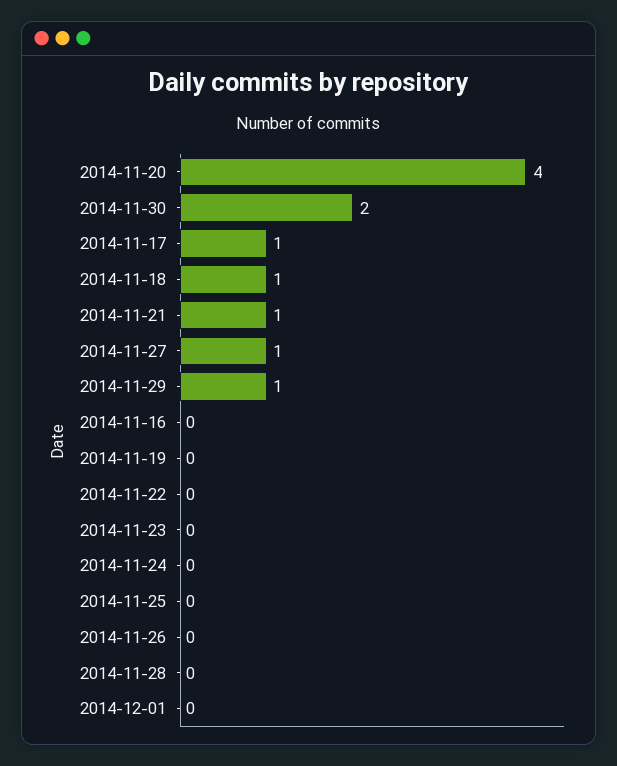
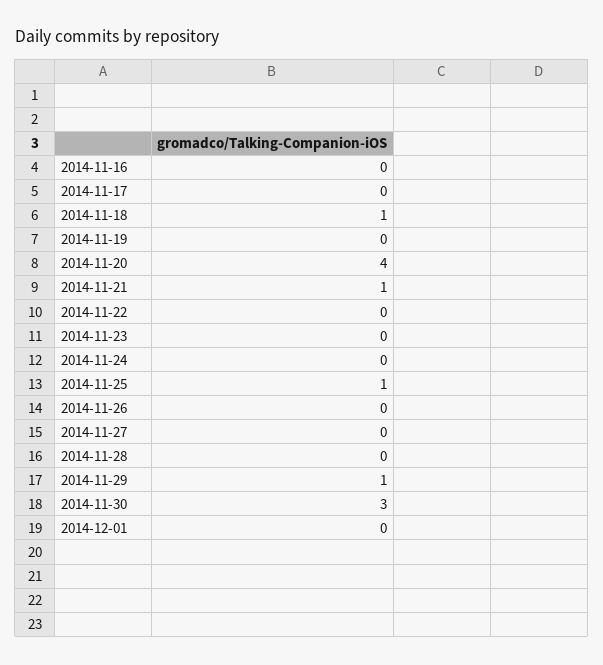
2014-11-30: 2 -> 3
2014-11-17: 1 -> 0
2014-11-27: 1 -> 0
2014-11-25: 0 -> 1

